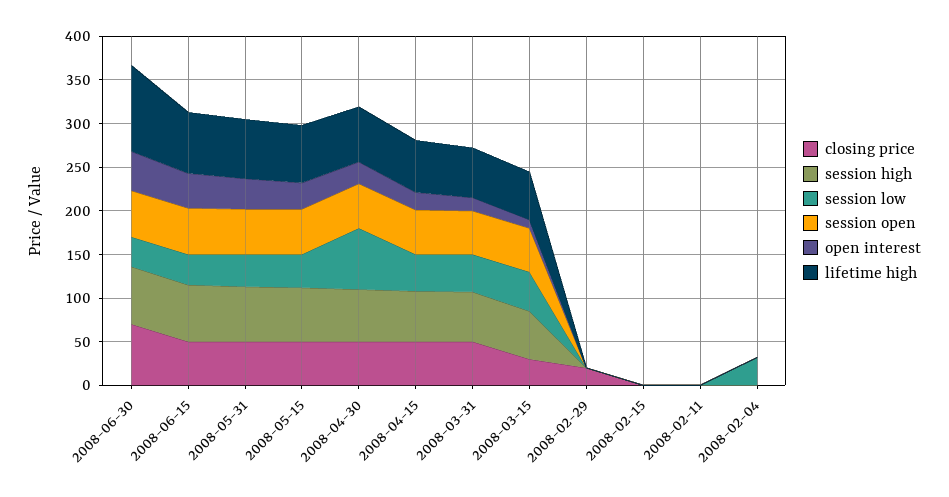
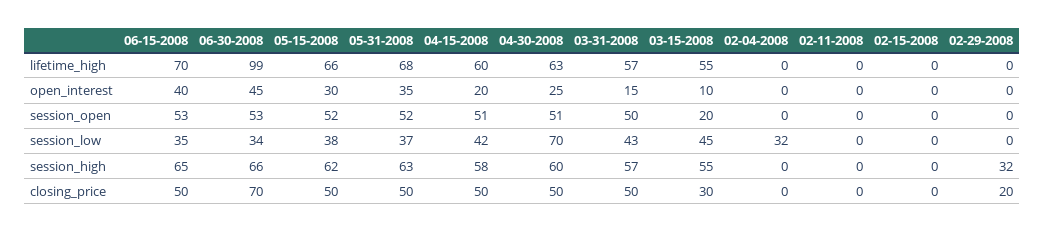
session open, 2008-03-15: 50 -> 20
session high, 2008-02-29: 0 -> 32

